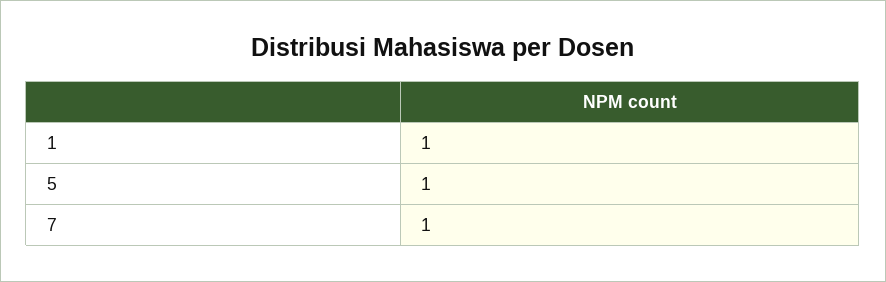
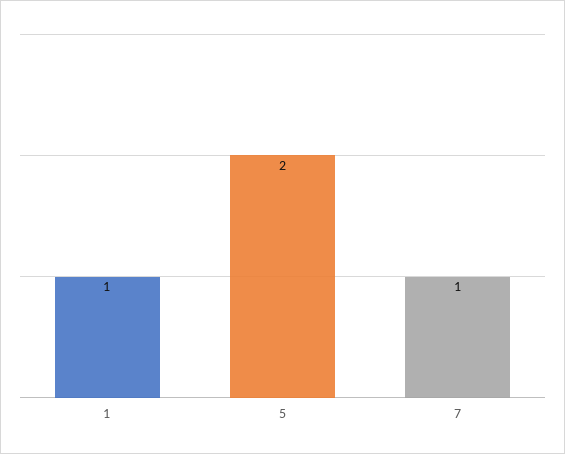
5: 1 -> 2

